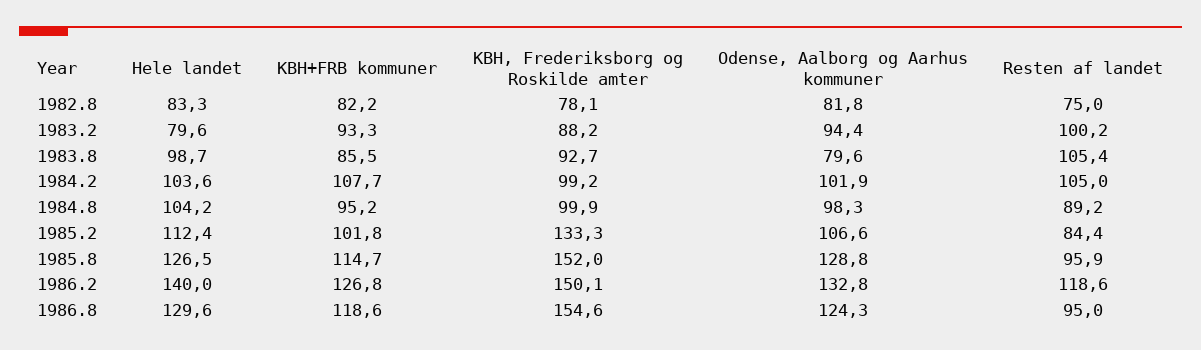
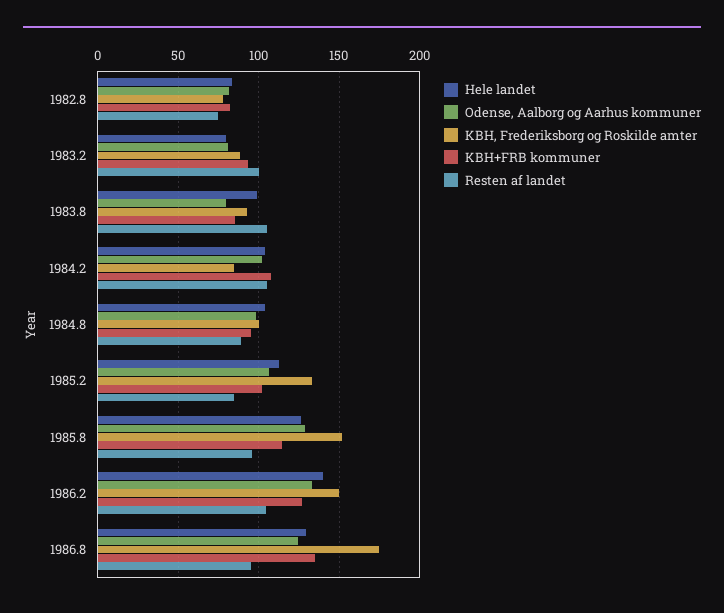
Odense, Aalborg og Aarhus kommuner, 1983.2: 94.4 -> 80
KBH, Frederiksborg og Roskilde amter, 1984.2: 99.2 -> 85
Resten af landet, 1986.2: 118.6 -> 105
KBH+FRB kommuner, 1986.8: 118.6 -> 135
KBH, Frederiksborg og Roskilde amter, 1986.8: 154.6 -> 175

